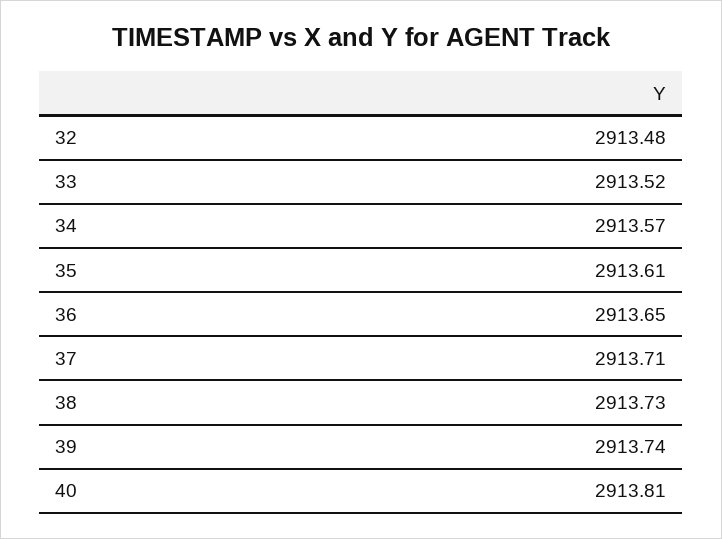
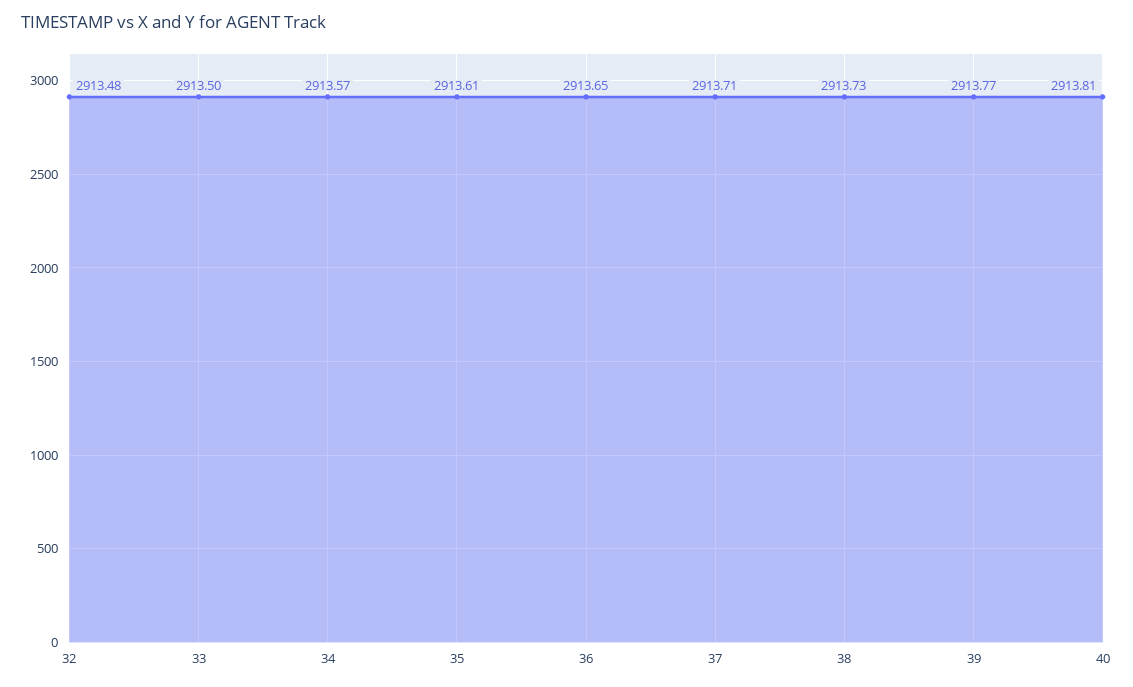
33: 2913.52 -> 2913.5
39: 2913.74 -> 2913.77

